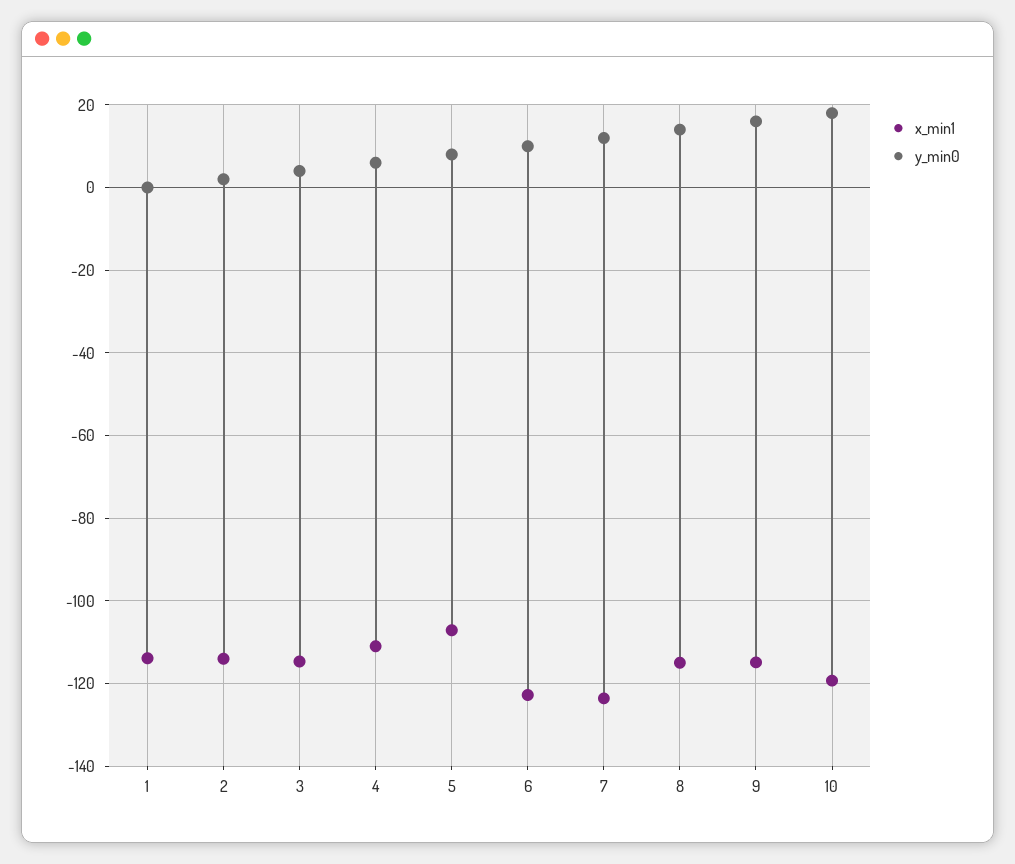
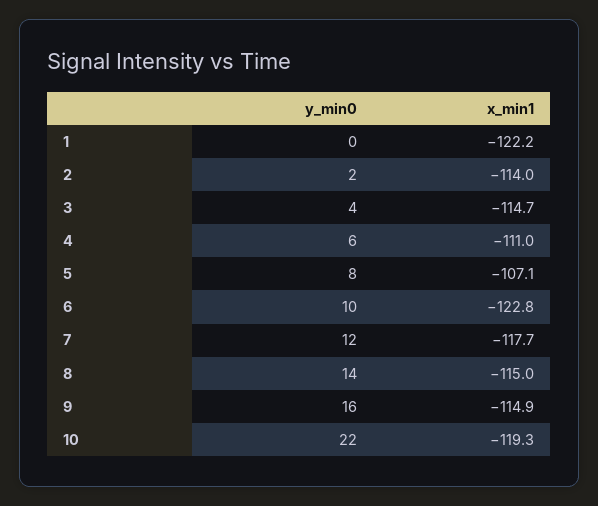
x_min1, 1: -114 -> -122.2
x_min1, 7: -124 -> -117.7
y_min0, 10: 18 -> 22

